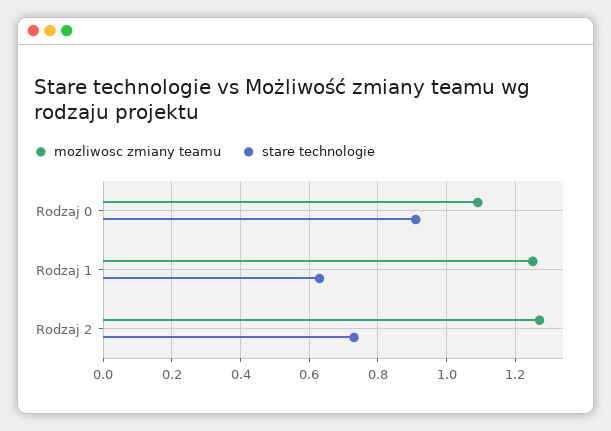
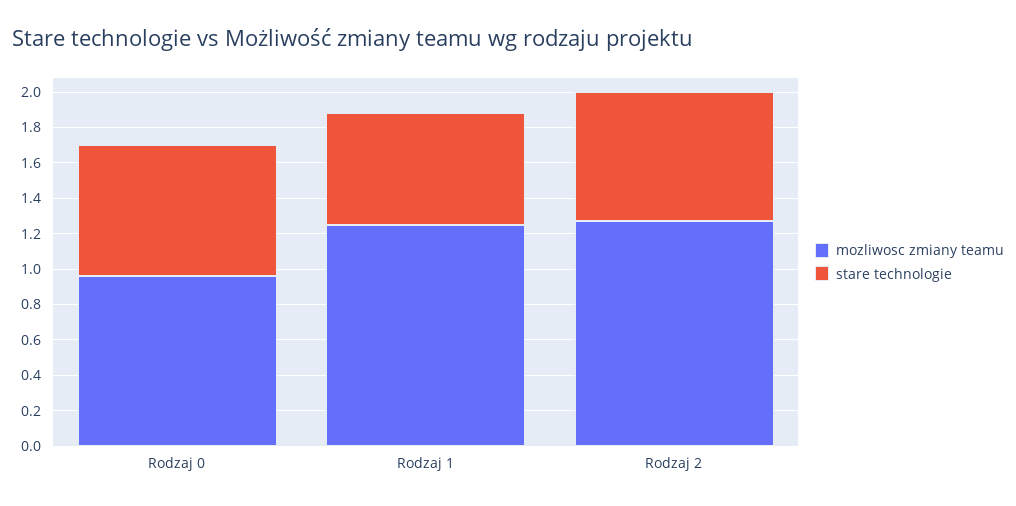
mozliwosc zmiany teamu, Rodzaj 0: 1.1 -> 0.95
stare technologie, Rodzaj 0: 0.9 -> 0.75

